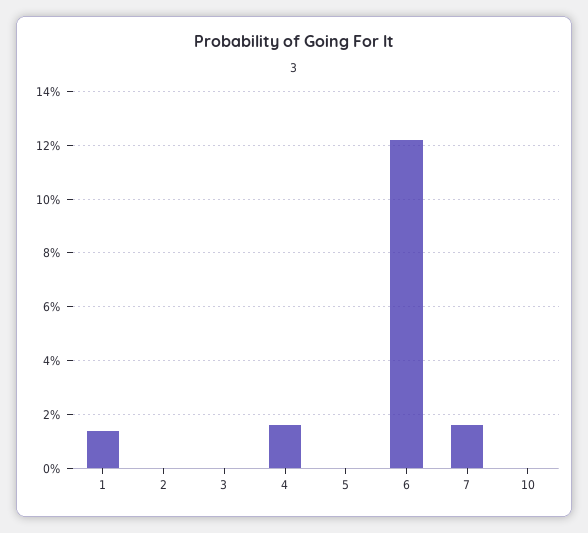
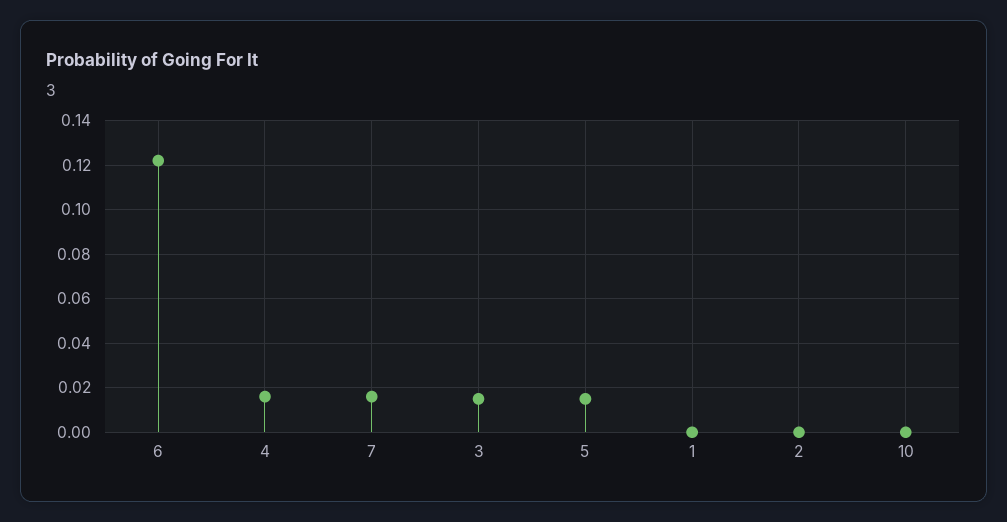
1: 0.015 -> 0
3: 0 -> 0.015
5: 0 -> 0.015

